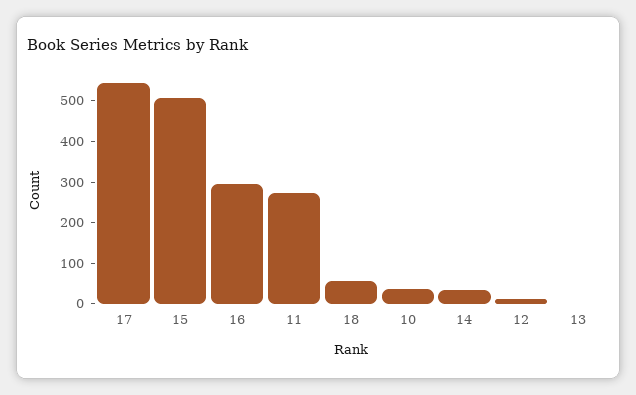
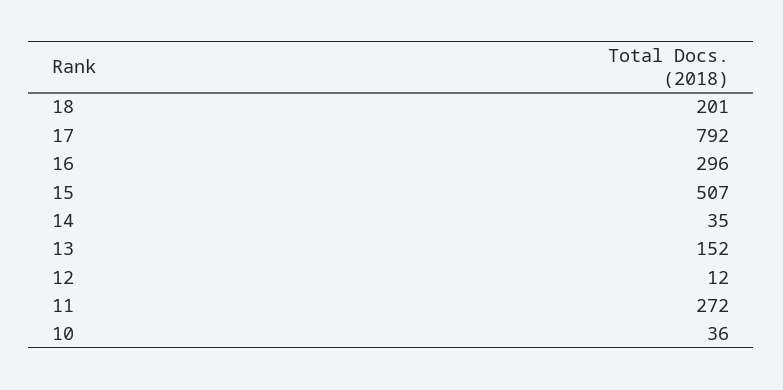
17: 540 -> 792
18: 60 -> 201
13: 0 -> 152

